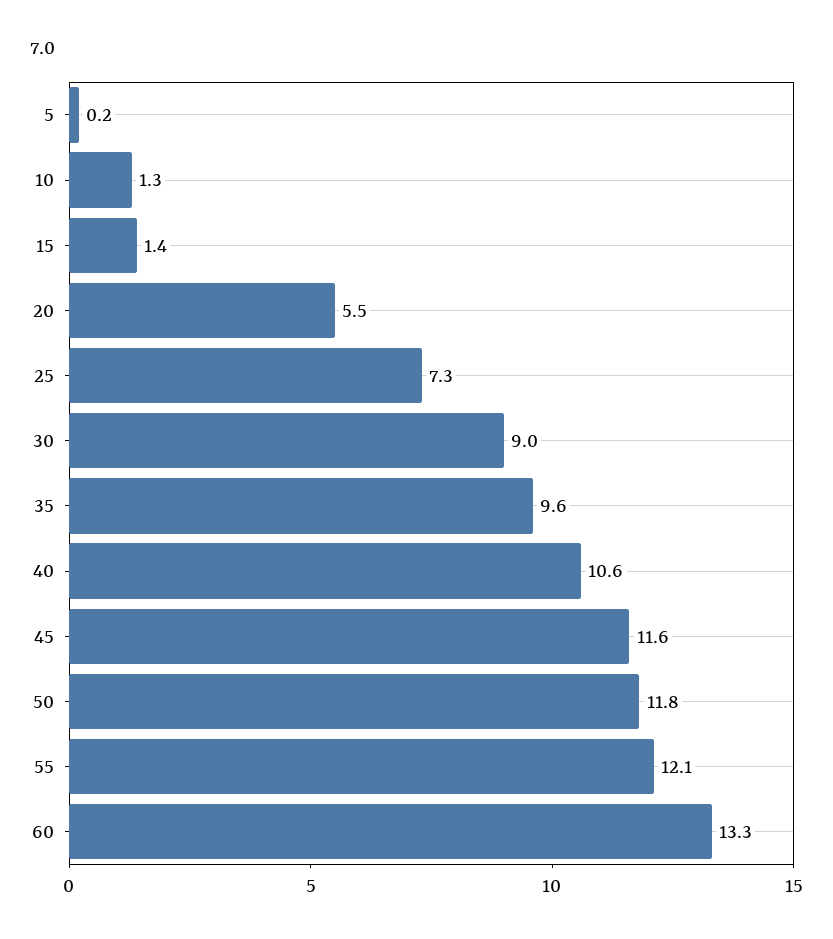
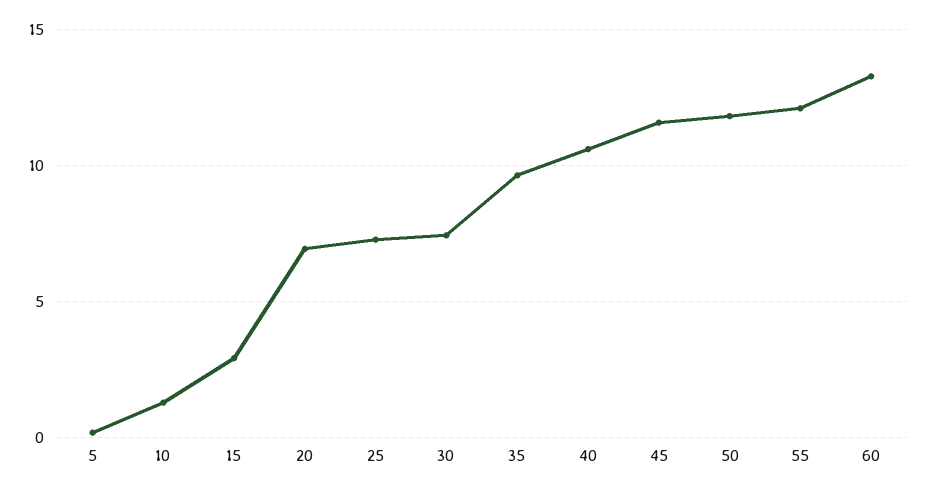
15: 1.4 -> 3
20: 5.5 -> 7
30: 9 -> 7.5

